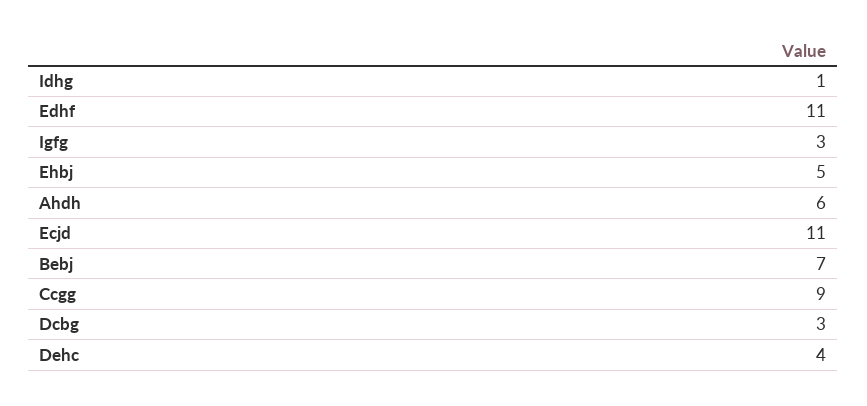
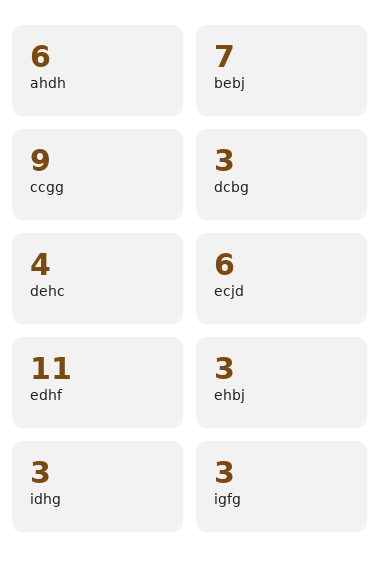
Idhg: 1 -> 3
Ehbj: 5 -> 3
Ecjd: 11 -> 6

